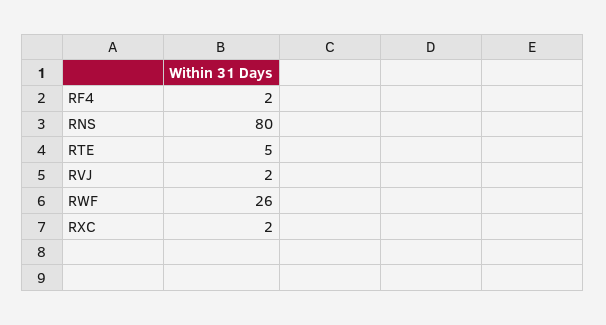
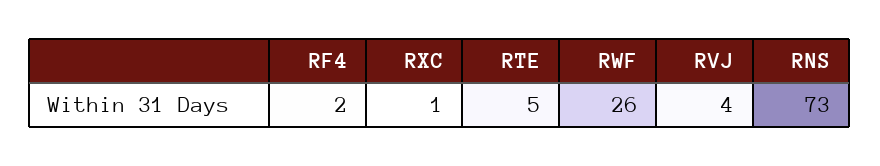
RNS: 80 -> 73
RVJ: 2 -> 4
RXC: 2 -> 1

